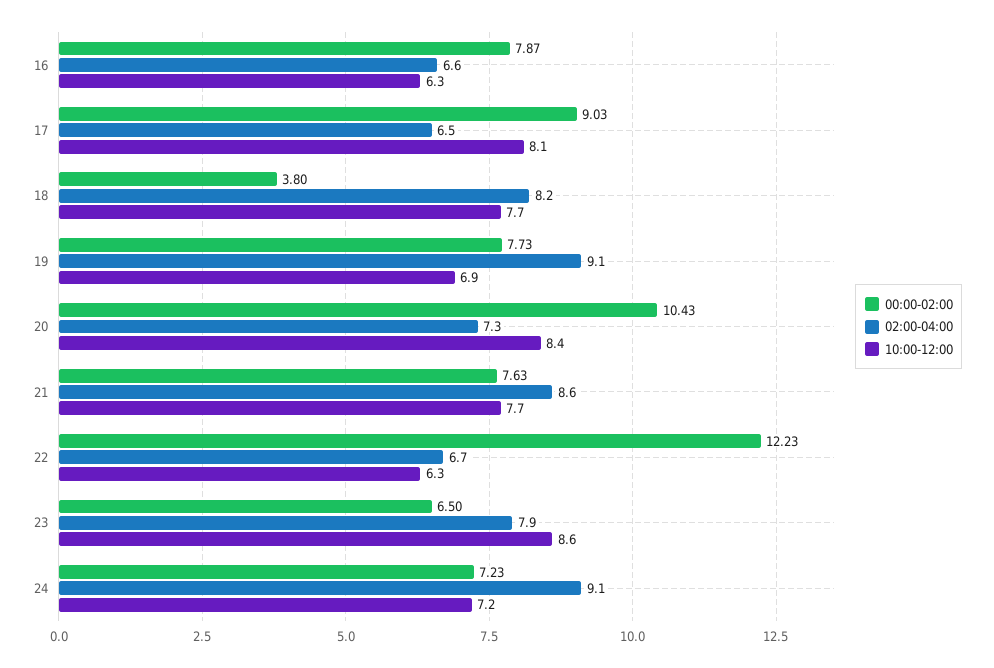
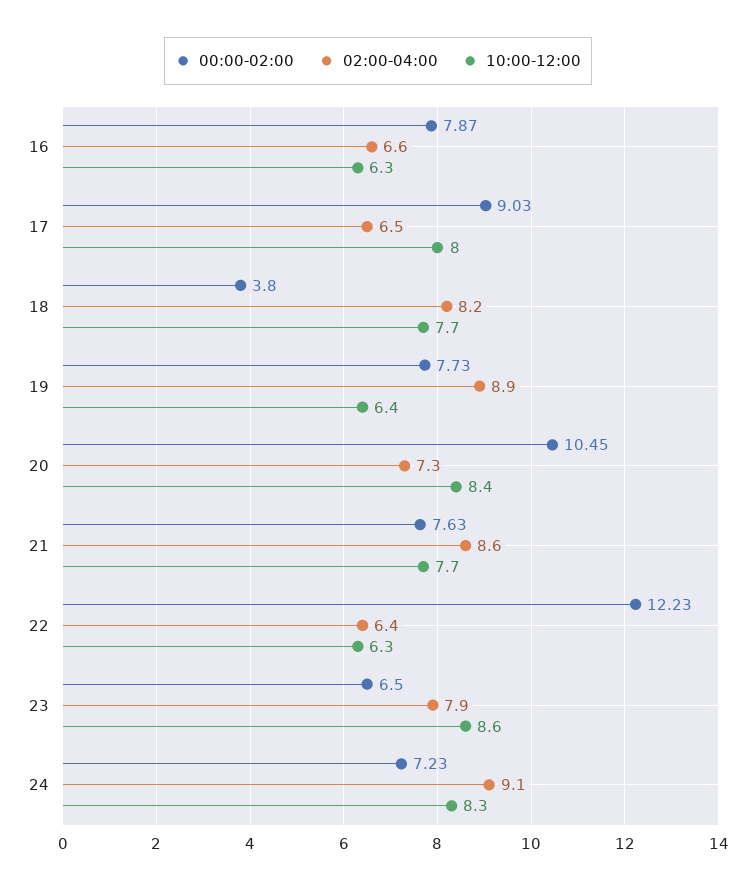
10:00-12:00, 17: 8.1 -> 8
02:00-04:00, 19: 9.1 -> 8.9
10:00-12:00, 19: 6.9 -> 6.4
00:00-02:00, 20: 10.43 -> 10.45
02:00-04:00, 22: 6.7 -> 6.4
10:00-12:00, 24: 7.2 -> 8.3

